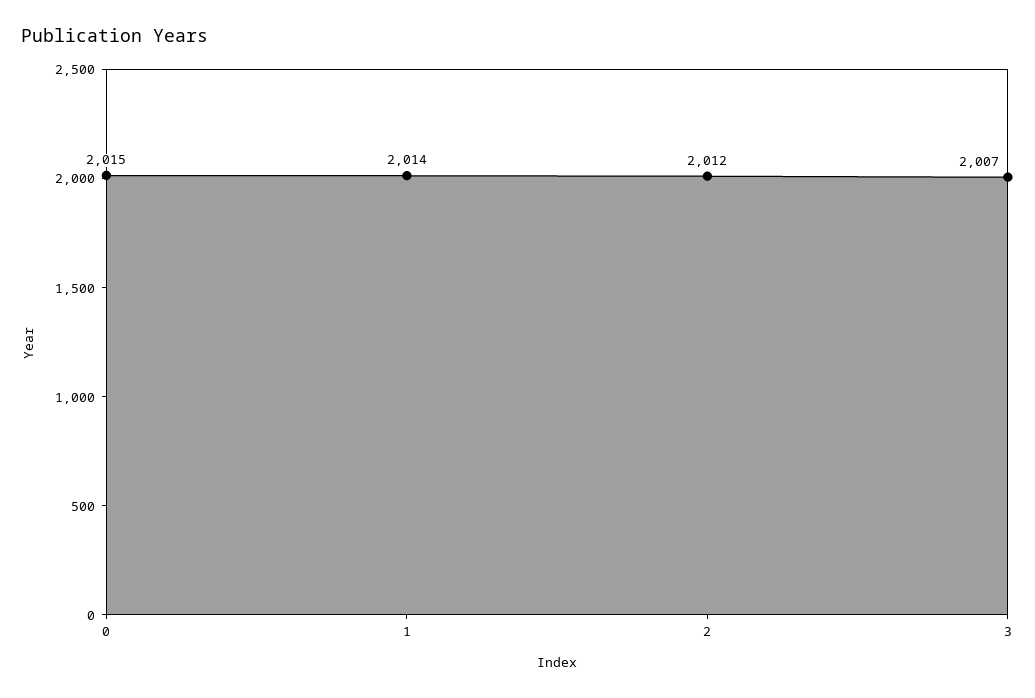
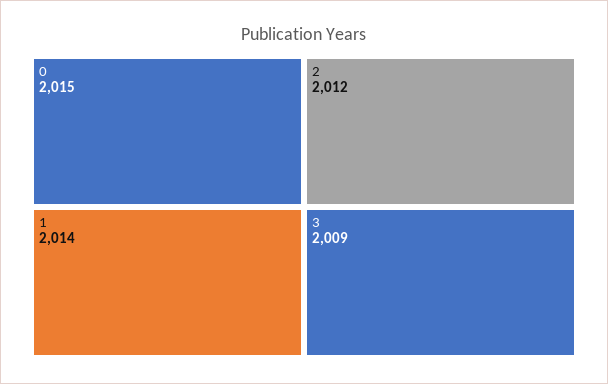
3: 2007 -> 2009

